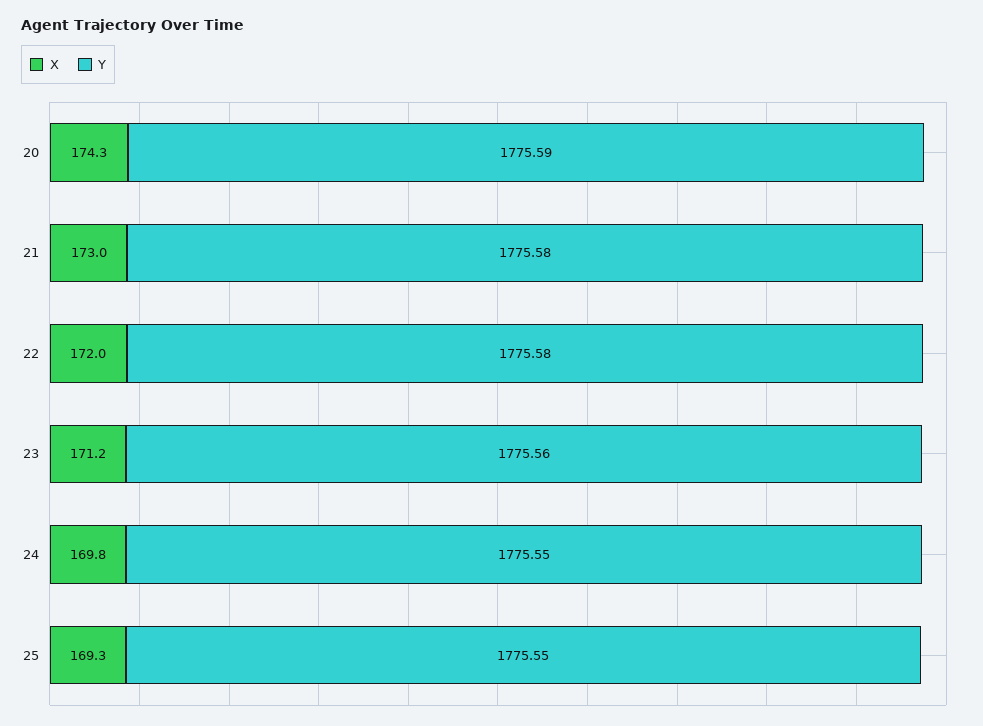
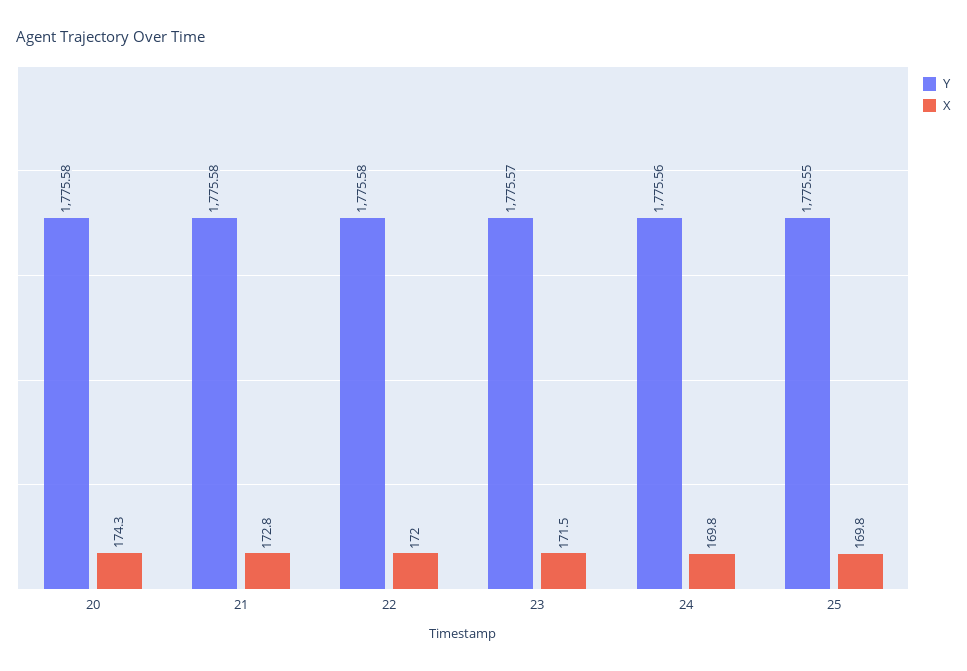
Y, 20: 1775.59 -> 1775.58
X, 21: 173 -> 172.8
X, 23: 171.2 -> 171.5
Y, 23: 1775.56 -> 1775.57
Y, 24: 1775.55 -> 1775.56
X, 25: 169.3 -> 169.8

